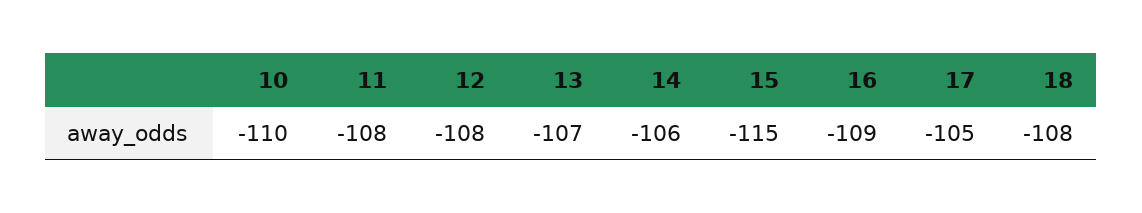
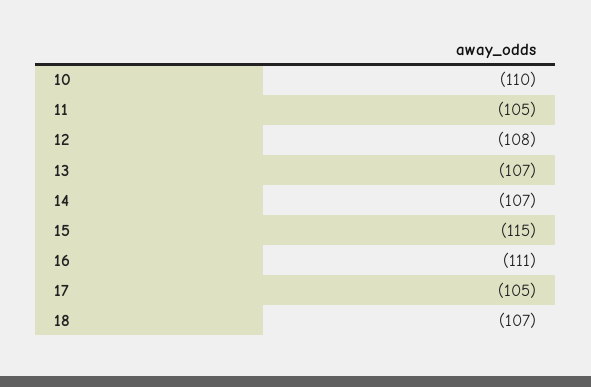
11: -108 -> -105
14: -106 -> -107
16: -109 -> -111
18: -108 -> -107

